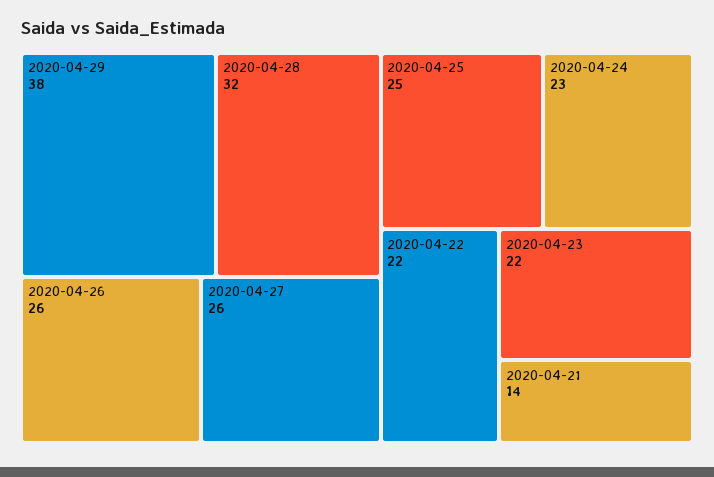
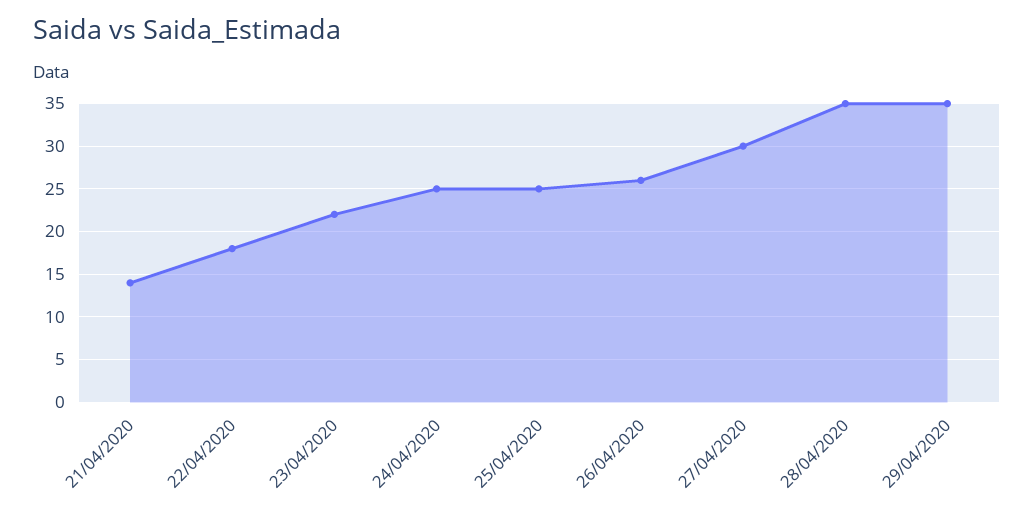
2020-04-29: 38 -> 35
2020-04-28: 32 -> 35
2020-04-27: 26 -> 30
2020-04-24: 23 -> 25
2020-04-22: 22 -> 18

